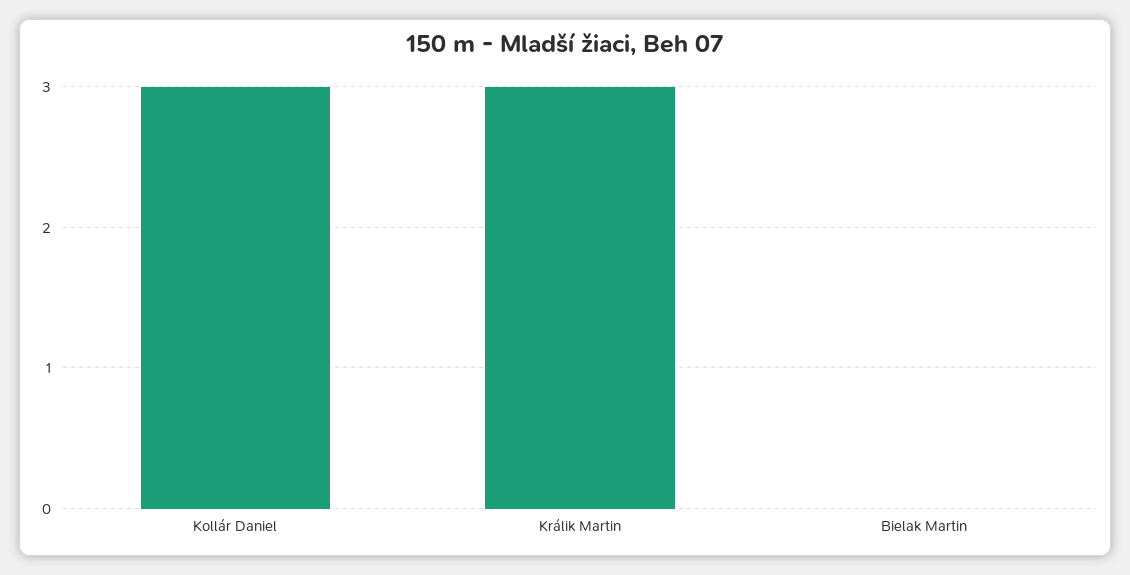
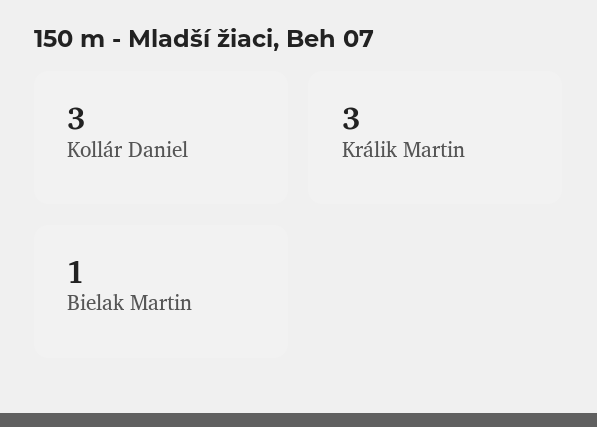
Bielak Martin: 0 -> 1

